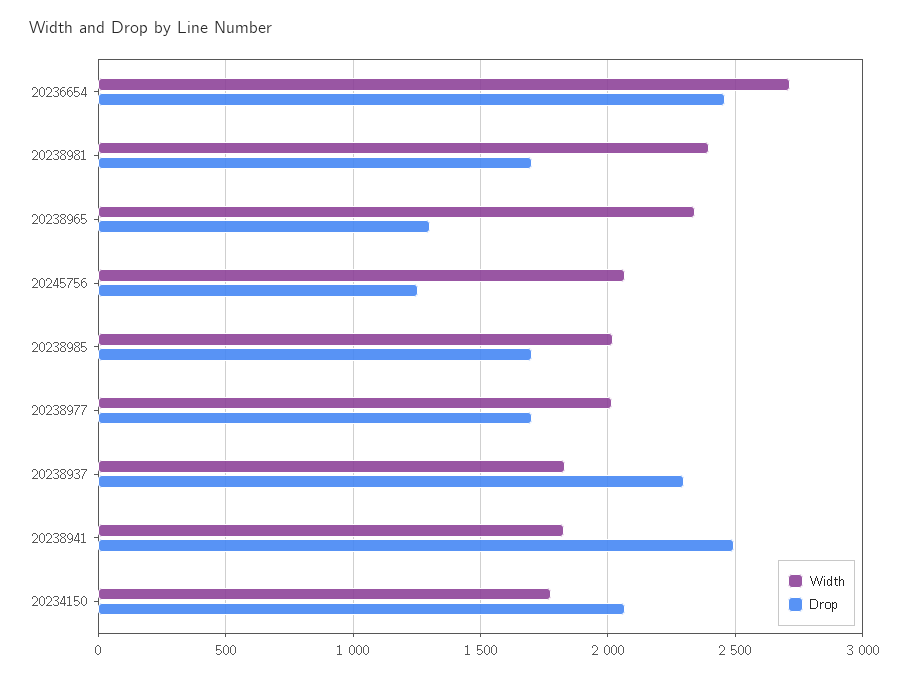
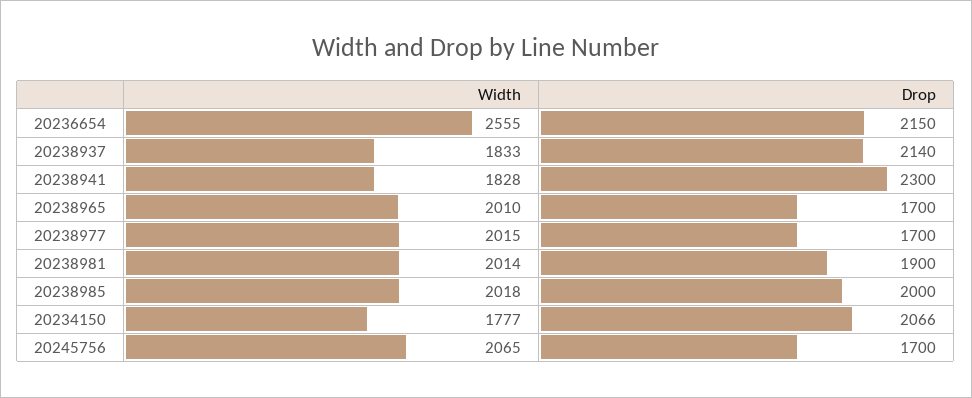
Width, 20236654: 2700 -> 2555
Drop, 20236654: 2450 -> 2150
Width, 20238981: 2400 -> 2014
Drop, 20238981: 1700 -> 1900
Width, 20238965: 2350 -> 2010
Drop, 20238965: 1300 -> 1700
Drop, 20245756: 1250 -> 1700
Drop, 20238985: 1700 -> 2000
Drop, 20238937: 2300 -> 2140
Drop, 20238941: 2500 -> 2300

